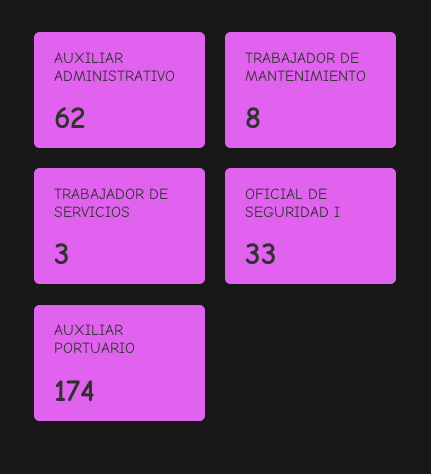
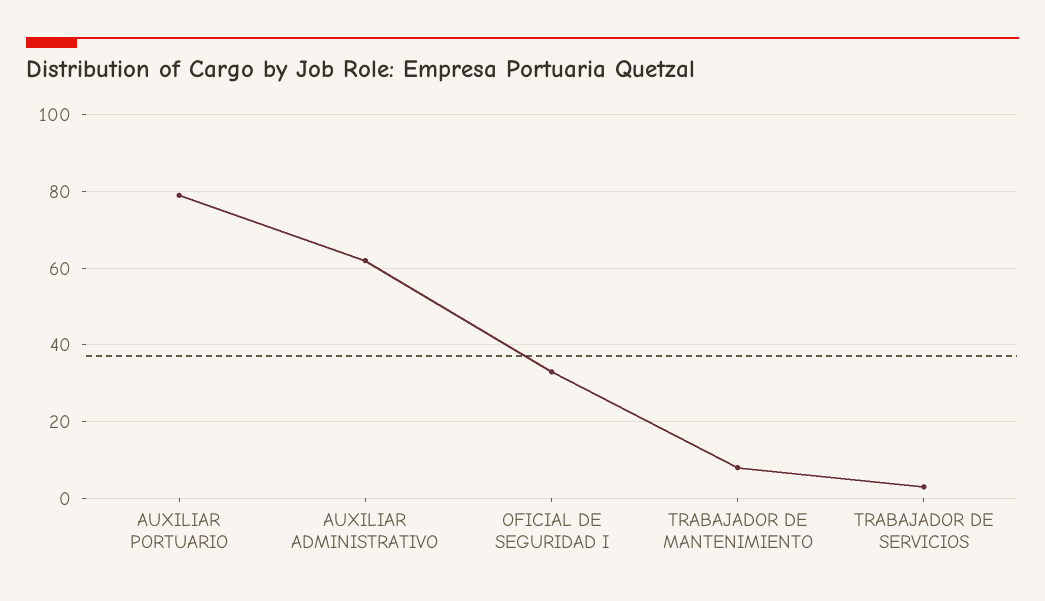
AUXILIAR PORTUARIO: 174 -> 80

